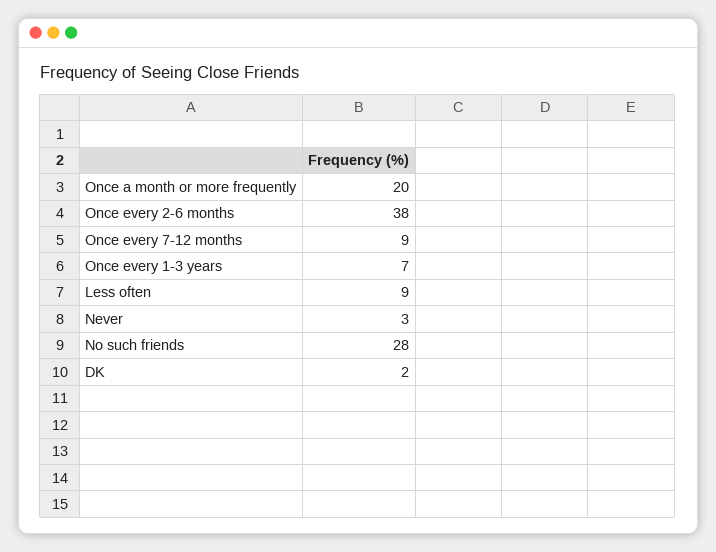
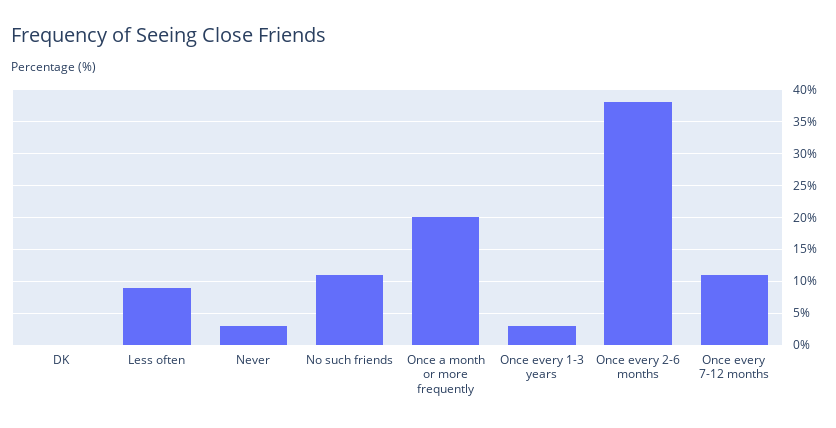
Once every 7-12 months: 9 -> 11
Once every 1-3 years: 7 -> 3
No such friends: 28 -> 11
DK: 2 -> 0

